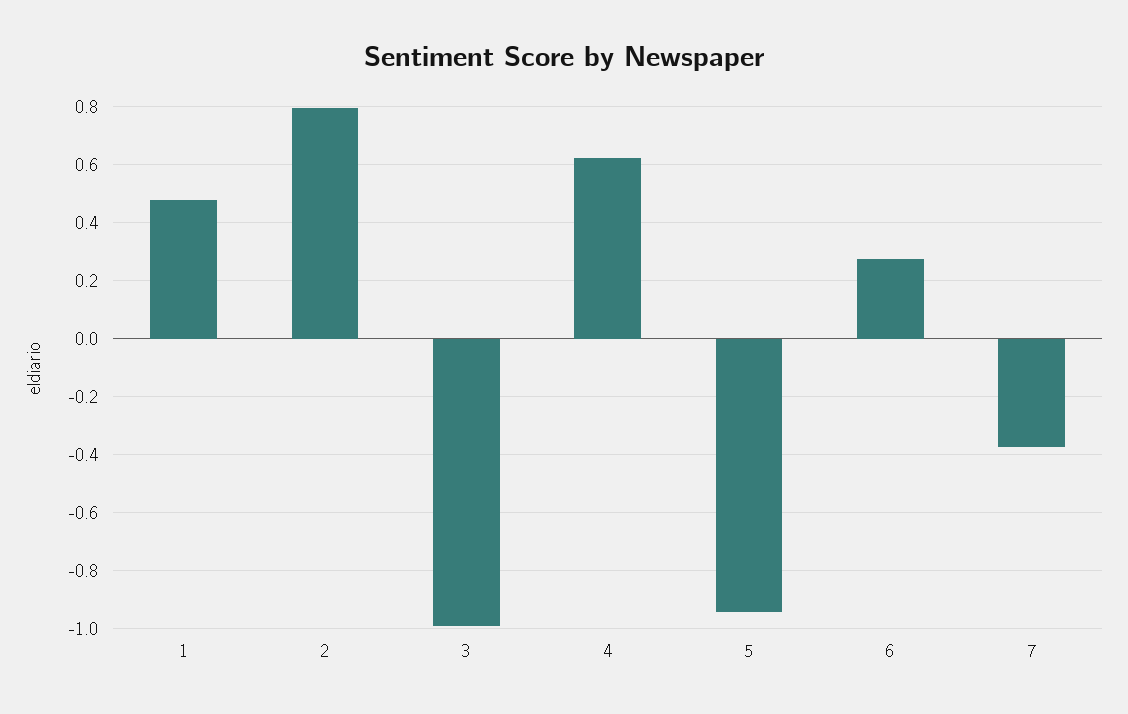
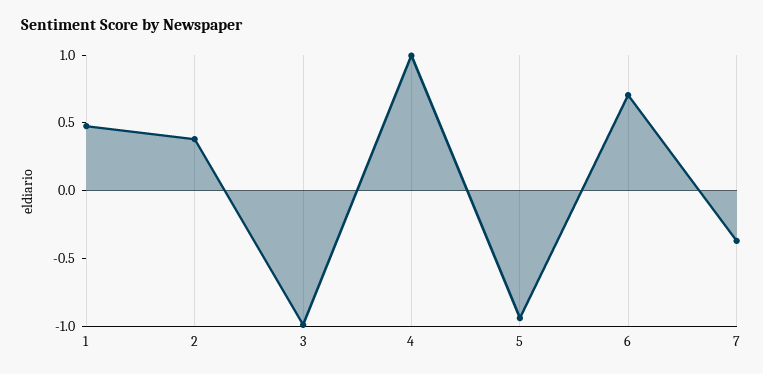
2: 0.8 -> 0.4
4: 0.625 -> 1
6: 0.275 -> 0.7

